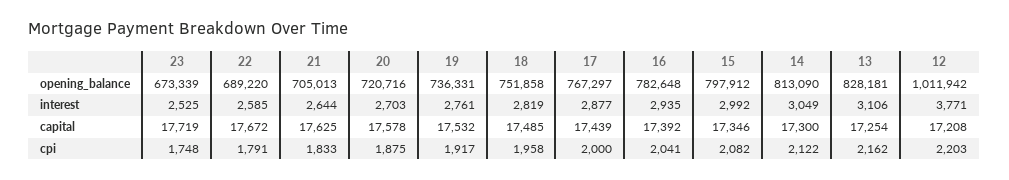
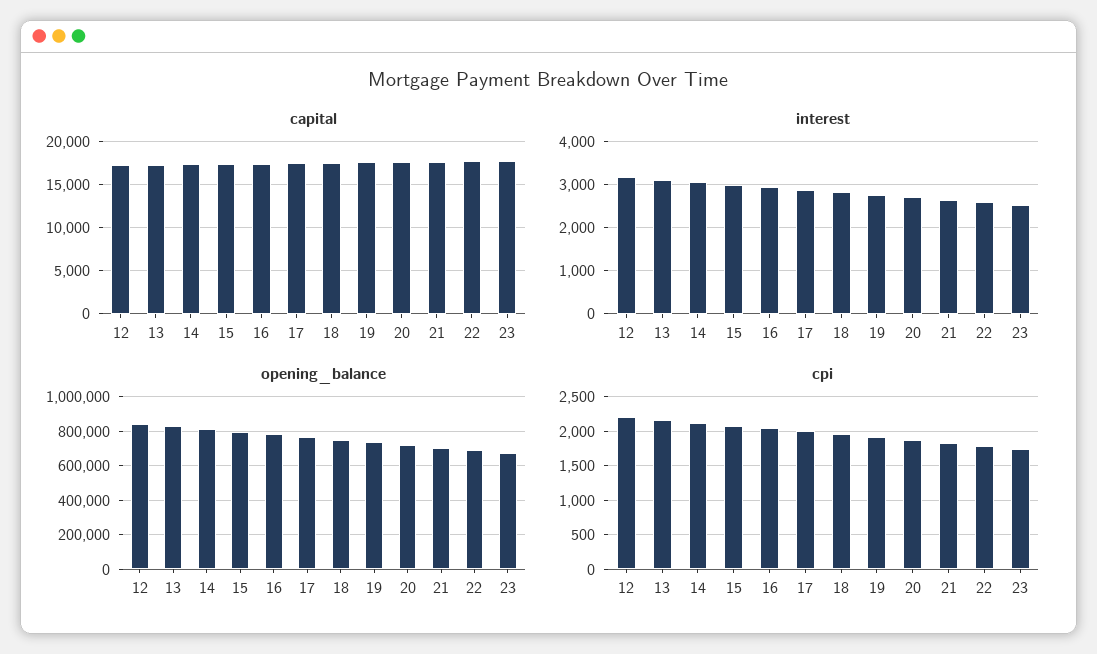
opening_balance, 12: 1011942 -> 850000
interest, 12: 3771 -> 3200

